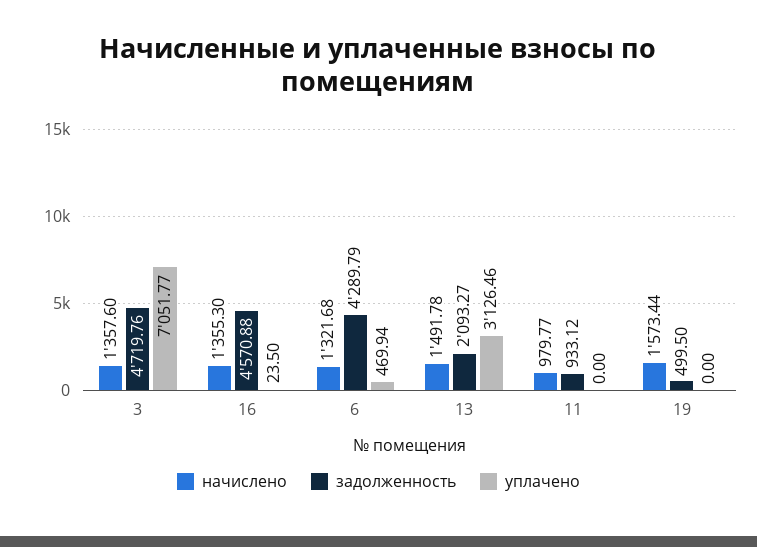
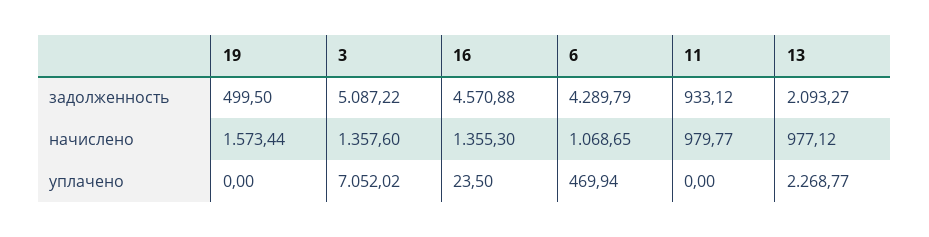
задолженность, 3: 4719.76 -> 5087.22
уплачено, 3: 7051.77 -> 7052.02
начислено, 6: 1321.68 -> 1068.65
начислено, 13: 1491.78 -> 977.12
уплачено, 13: 3126.46 -> 2268.77

